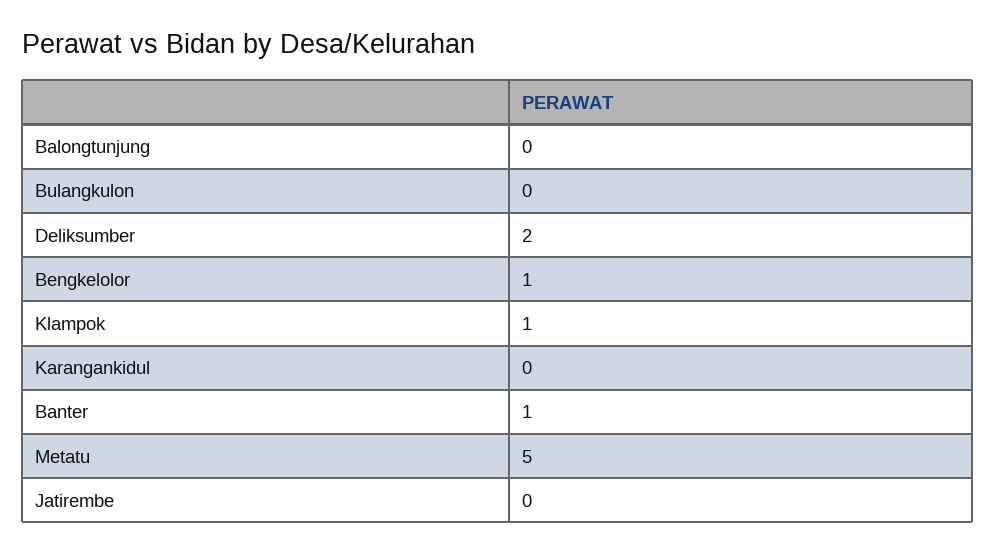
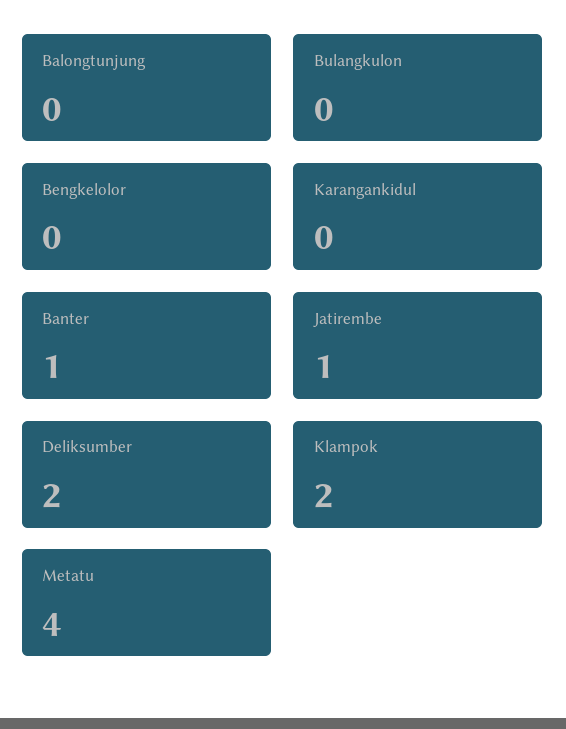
Bengkelolor: 1 -> 0
Klampok: 1 -> 2
Metatu: 5 -> 4
Jatirembe: 0 -> 1

